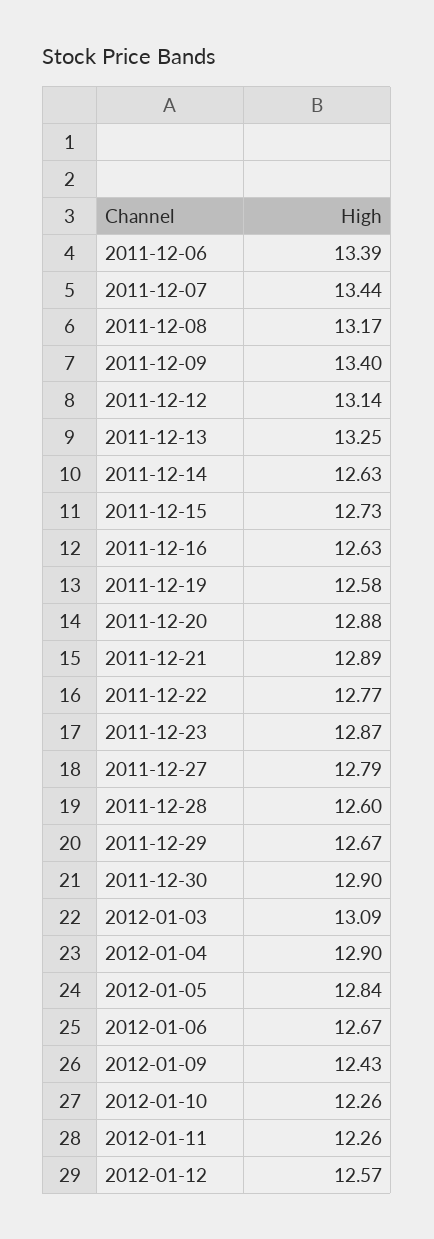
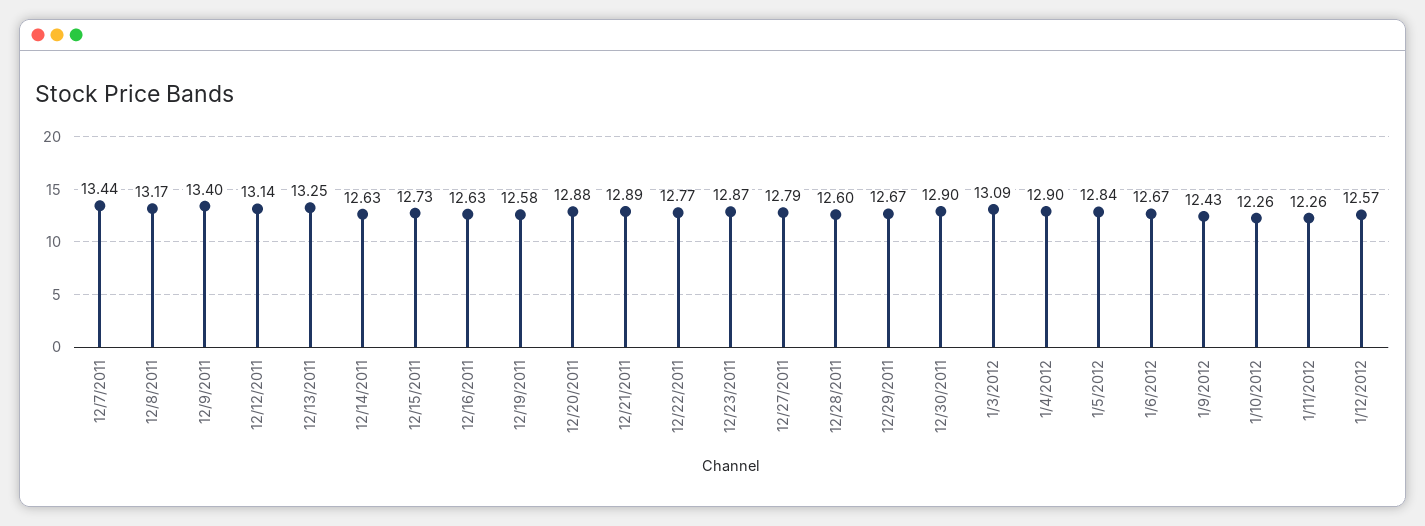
2011-12-06: 13.39 -> none

